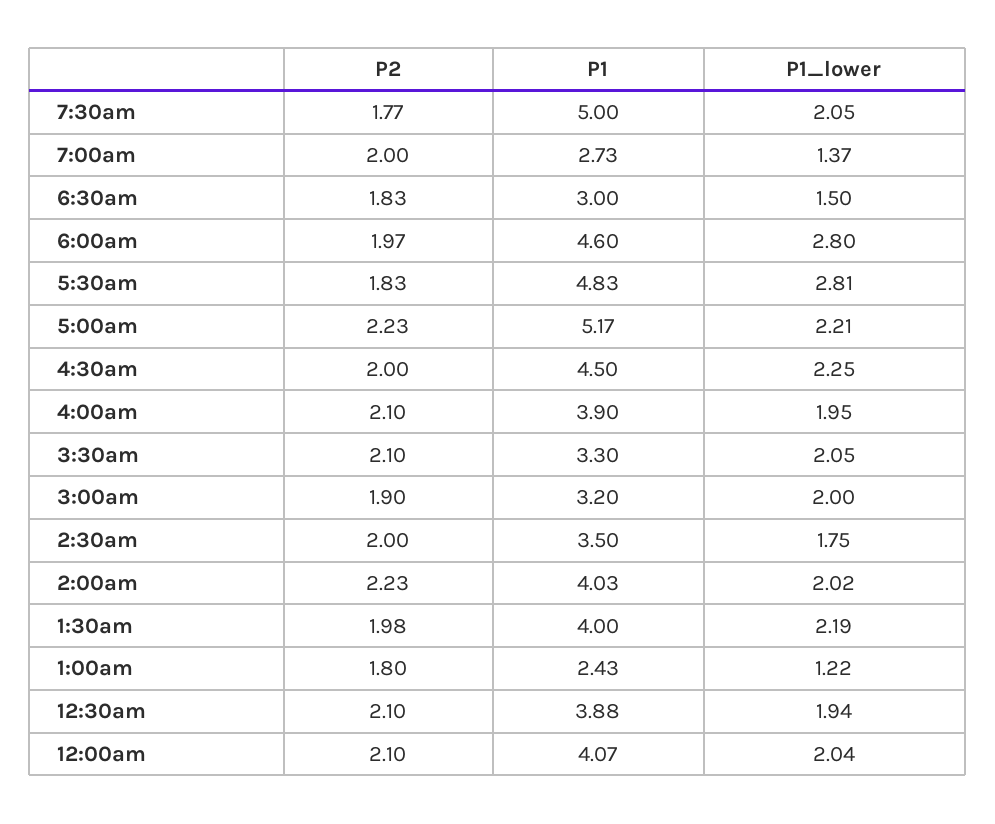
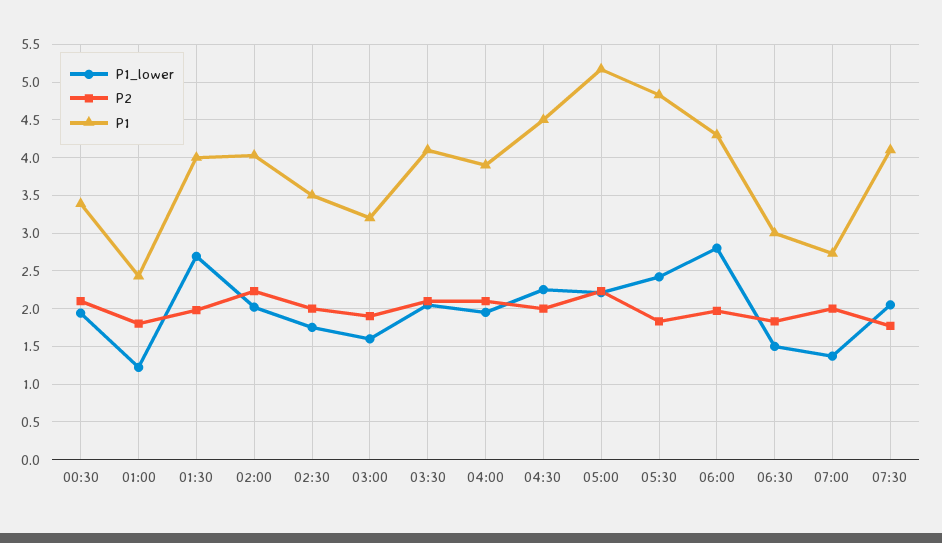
P1, 7:30am: 5 -> 4.1
P1, 6:00am: 4.6 -> 4.3
P1_lower, 5:30am: 2.81 -> 2.4
P1, 3:30am: 3.3 -> 4.1
P1_lower, 3:00am: 2 -> 1.6
P1_lower, 1:30am: 2.19 -> 2.7
P1, 12:30am: 3.88 -> 3.4
P2, 12:00am: 2.1 -> none
P1, 12:00am: 4.07 -> none
P1_lower, 12:00am: 2.04 -> none

